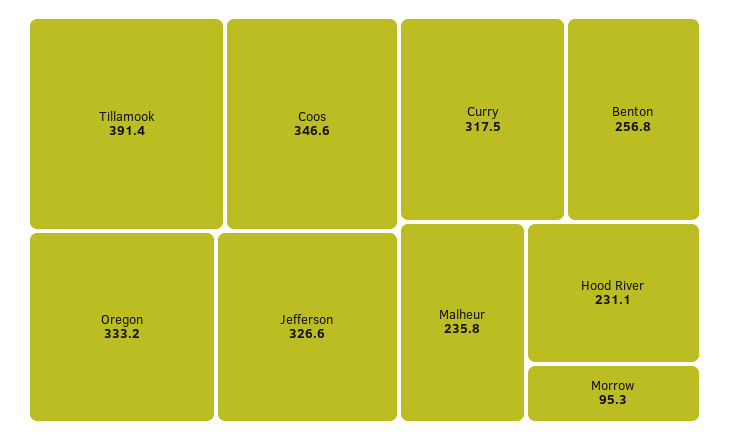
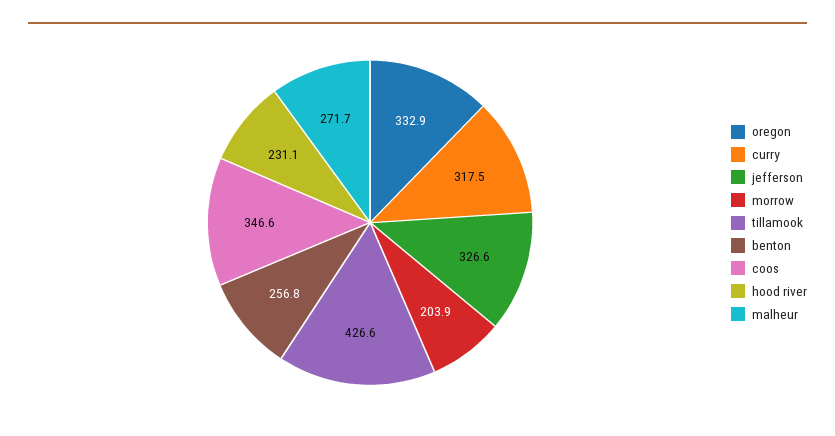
Tillamook: 391.4 -> 426.6
Oregon: 333.2 -> 332.9
Malheur: 235.8 -> 271.7
Morrow: 95.3 -> 203.9

